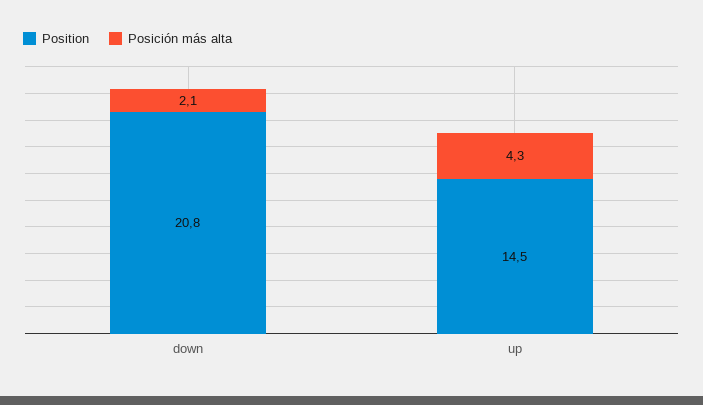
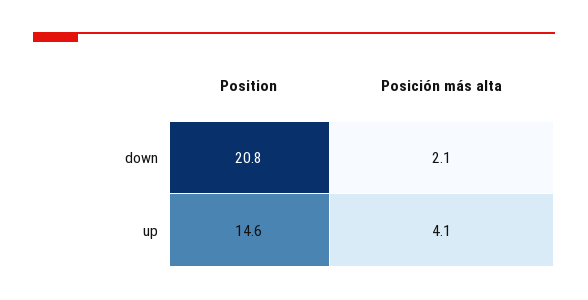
Position, up: 14.5 -> 14.6
Posición más alta, up: 4.3 -> 4.1

